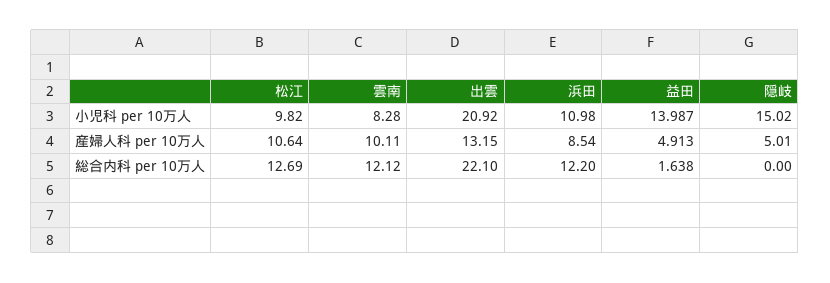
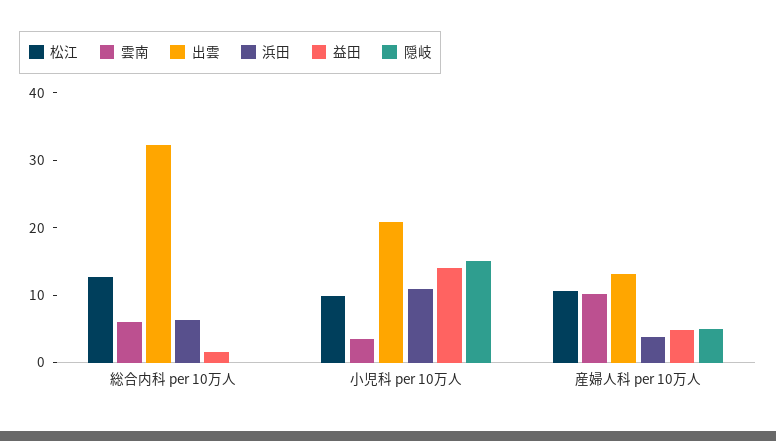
雲南, 小児科 per 10万人: 8.28 -> 4
浜田, 産婦人科 per 10万人: 8.54 -> 4
雲南, 総合内科 per 10万人: 12.12 -> 6
出雲, 総合内科 per 10万人: 22.1 -> 32
浜田, 総合内科 per 10万人: 12.2 -> 6

